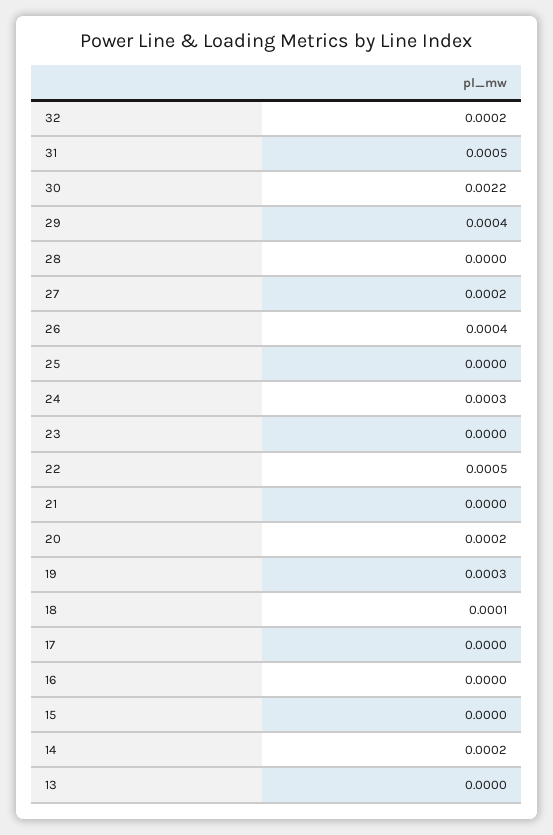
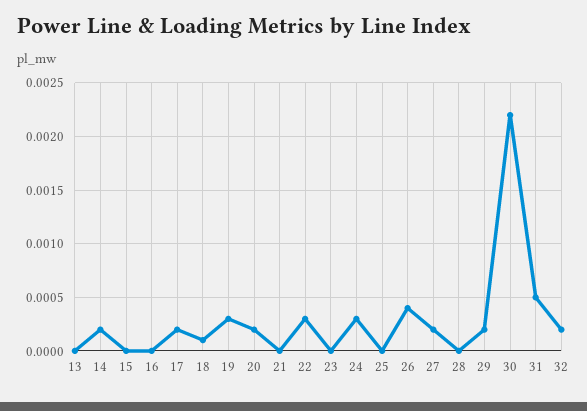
29: 0.0004 -> 0.0002
22: 0.0005 -> 0.0003
17: 0 -> 0.0002

